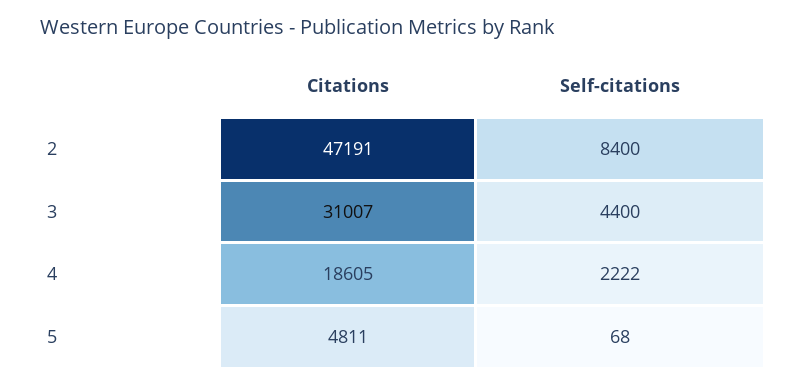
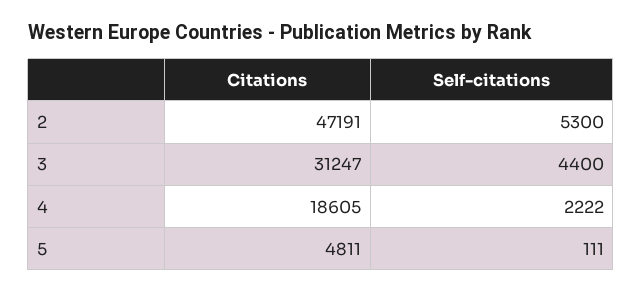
Self-citations, 2: 8400 -> 5300
Citations, 3: 31007 -> 31247
Self-citations, 5: 68 -> 111

